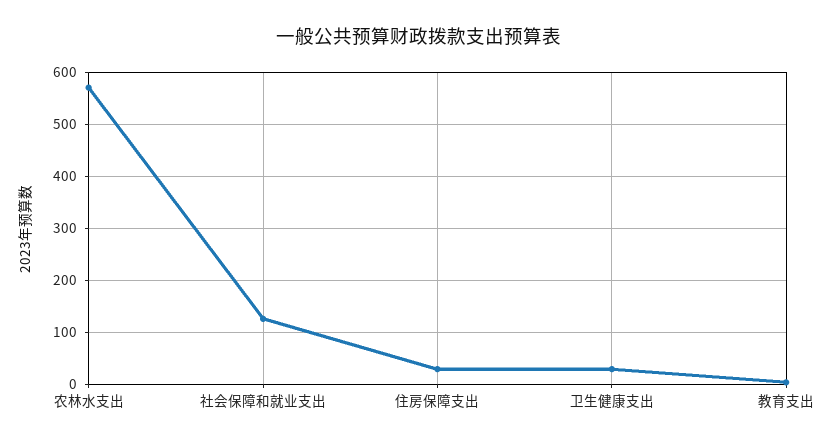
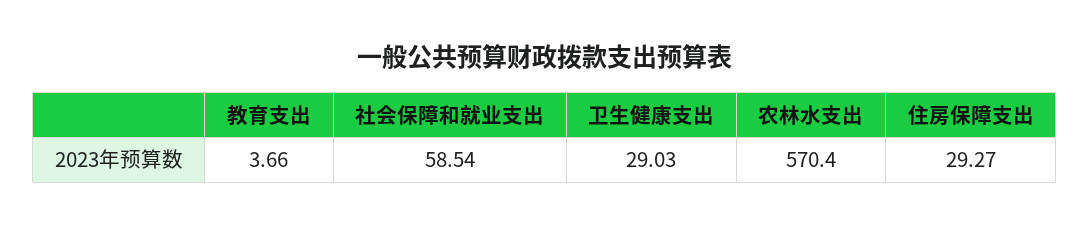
社会保障和就业支出: 120 -> 58.54

